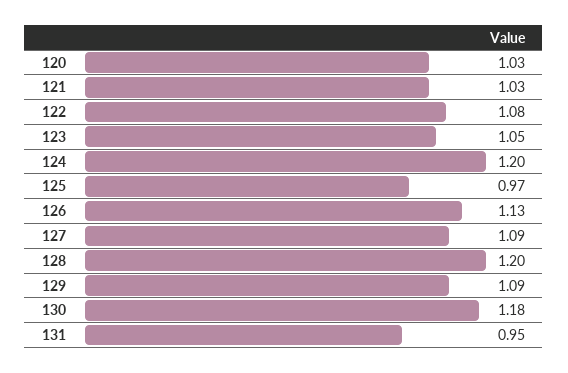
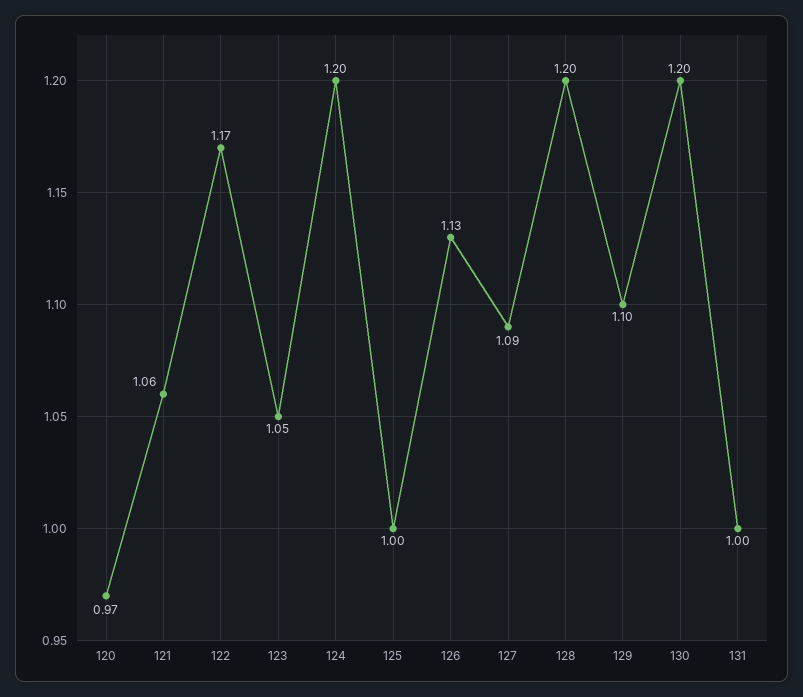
120: 1.03 -> 0.97
121: 1.03 -> 1.06
122: 1.08 -> 1.17
125: 0.97 -> 1
129: 1.09 -> 1.1
130: 1.18 -> 1.2
131: 0.95 -> 1

